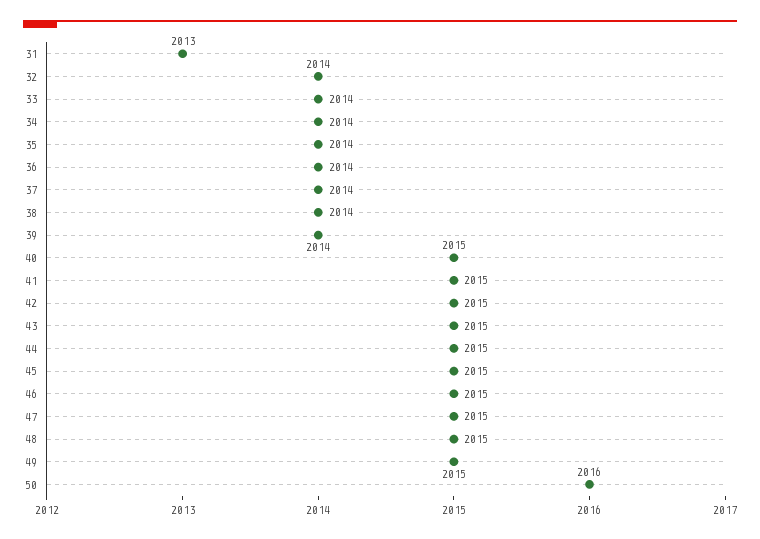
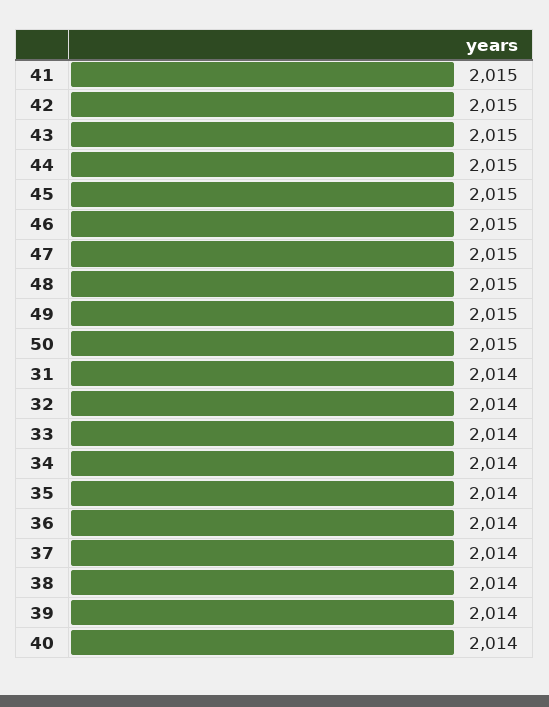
31: 2013 -> 2014
40: 2015 -> 2014
50: 2016 -> 2015

